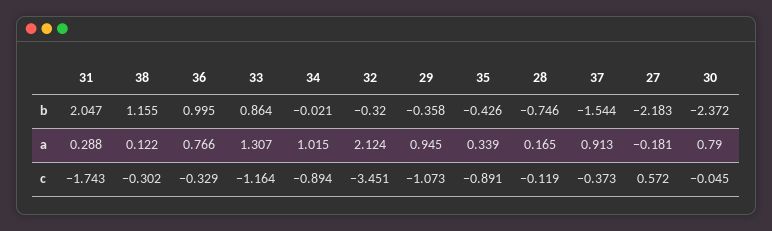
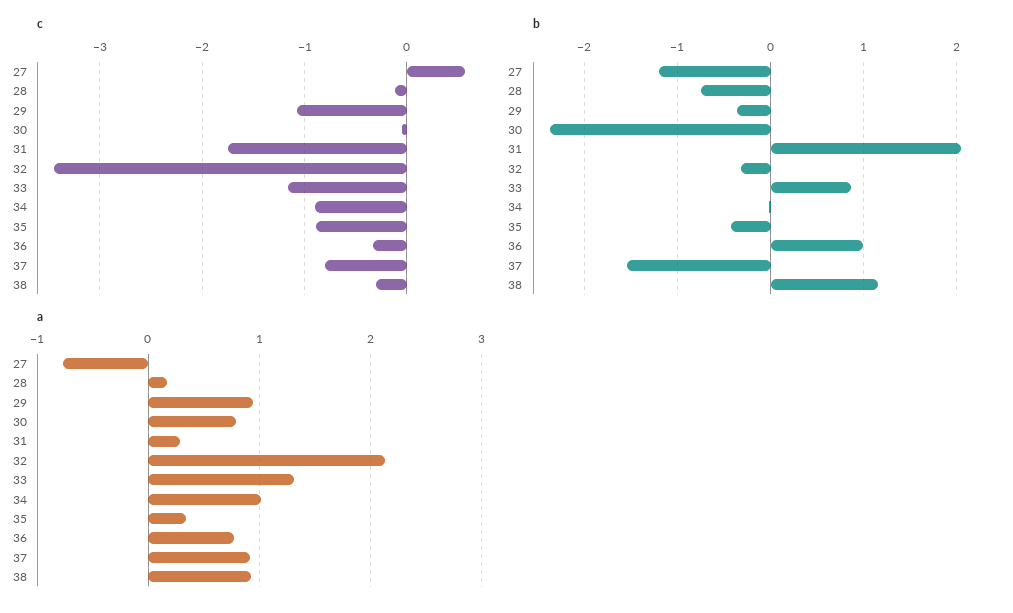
b, 27: -2.183 -> -1.2
a, 38: 0.122 -> 0.9
a, 27: -0.181 -> -0.8
c, 37: -0.373 -> -0.8

